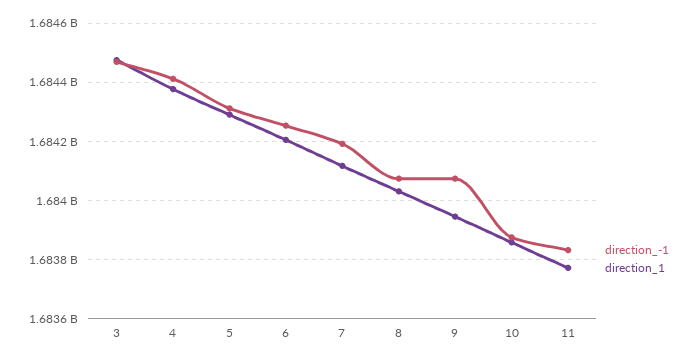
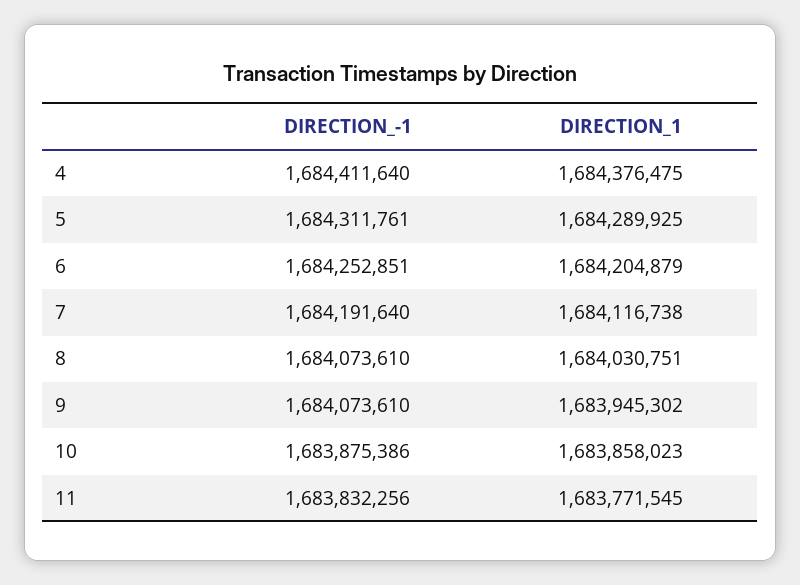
direction_-1, 3: 1684475000 -> none
direction_1, 3: 1684475000 -> none

